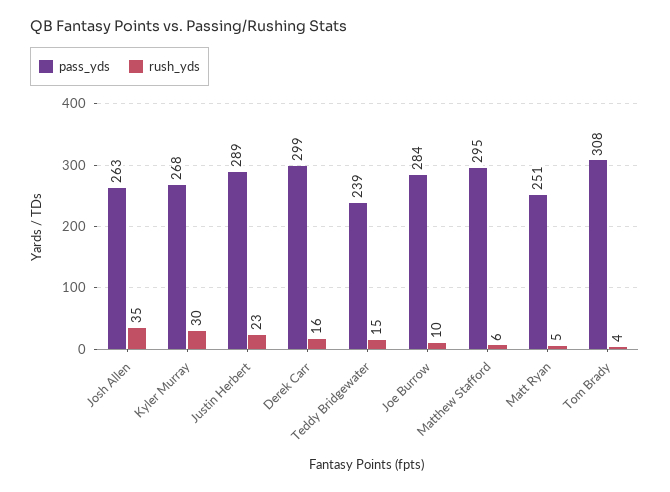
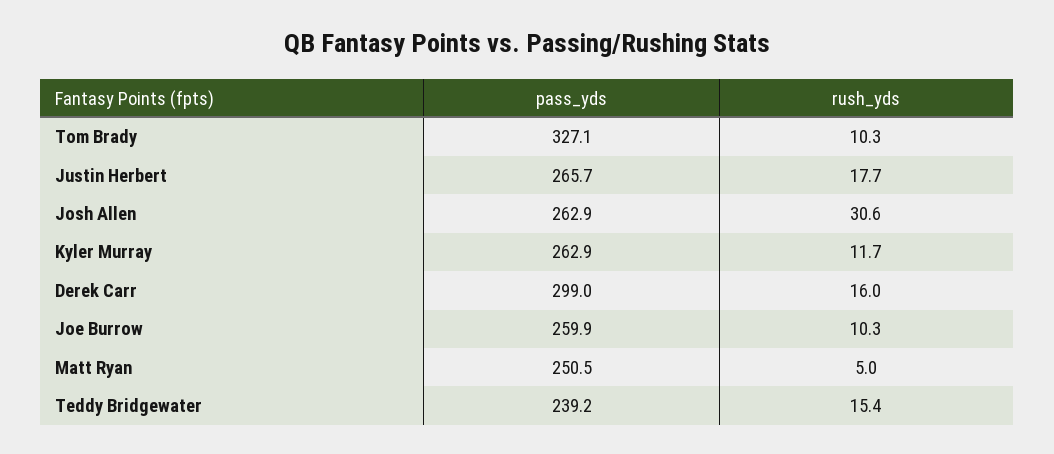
rush_yds, Josh Allen: 35 -> 30.6
pass_yds, Kyler Murray: 268 -> 262.9
rush_yds, Kyler Murray: 30 -> 11.7
pass_yds, Justin Herbert: 289 -> 265.7
rush_yds, Justin Herbert: 23 -> 17.7
pass_yds, Joe Burrow: 284 -> 259.9
pass_yds, Matthew Stafford: 295 -> none
rush_yds, Matthew Stafford: 6 -> none
pass_yds, Tom Brady: 308 -> 327.1
rush_yds, Tom Brady: 4 -> 10.3

